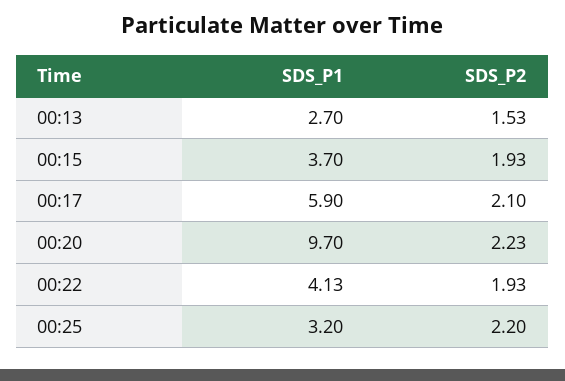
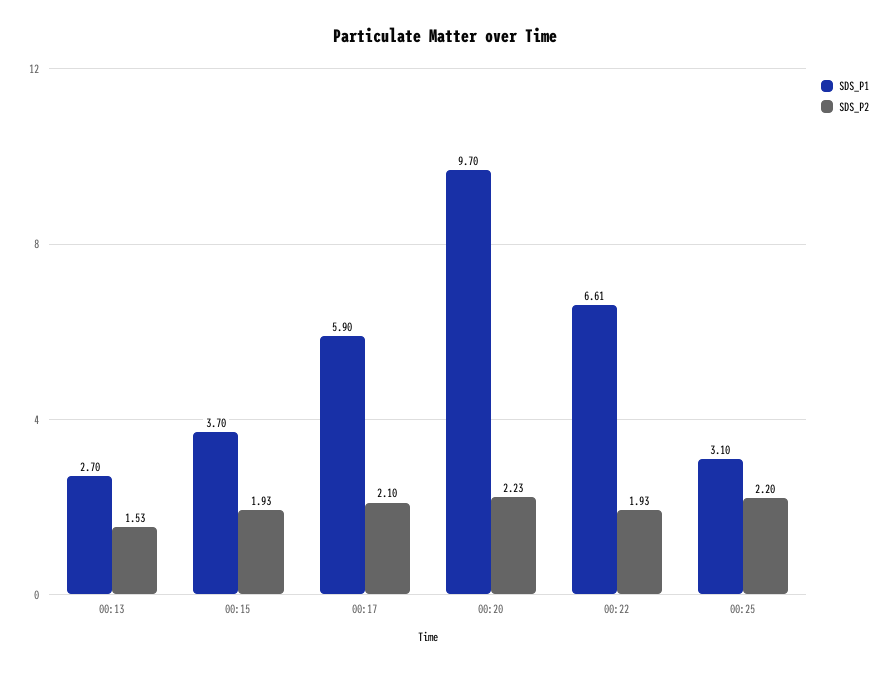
SDS_P1, 00:22: 4.13 -> 6.61
SDS_P1, 00:25: 3.2 -> 3.1

